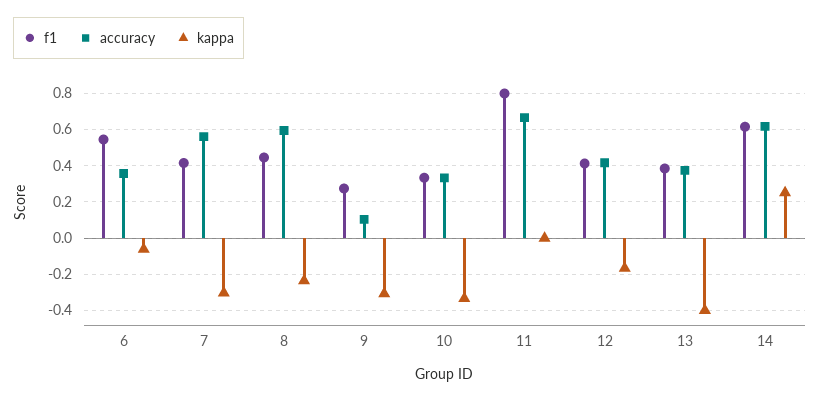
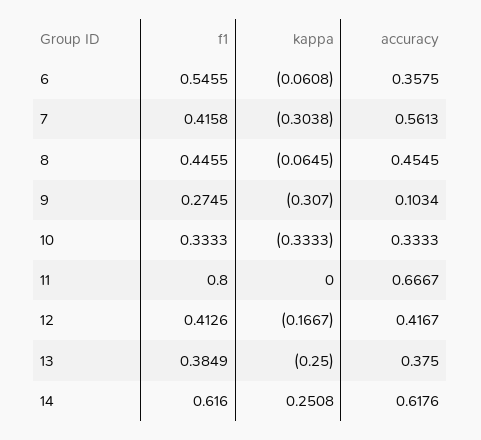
accuracy, 8: 0.6 -> 0.4545
kappa, 8: -0.25 -> -0.0645
kappa, 13: -0.4 -> -0.25

